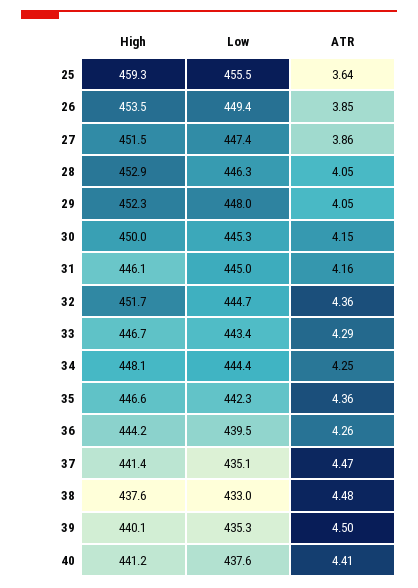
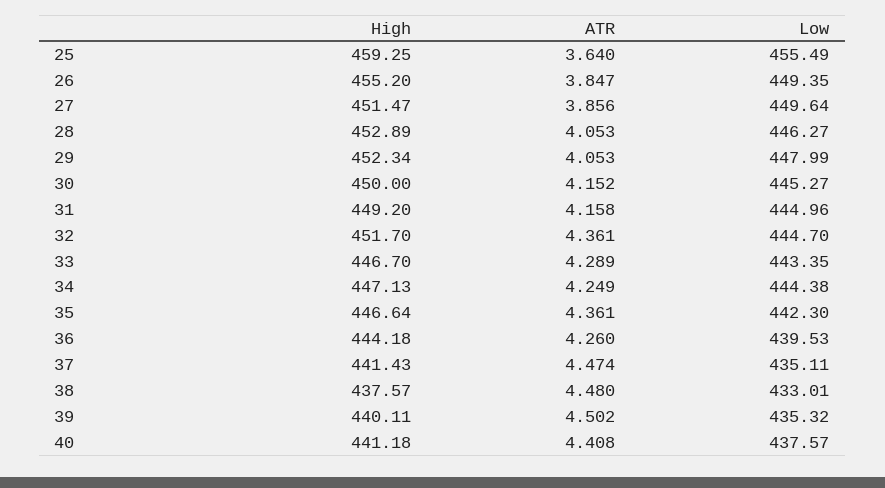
High, 26: 453.5 -> 455.2
Low, 27: 447.4 -> 449.64
High, 31: 446.1 -> 449.2
High, 34: 448.1 -> 447.13

